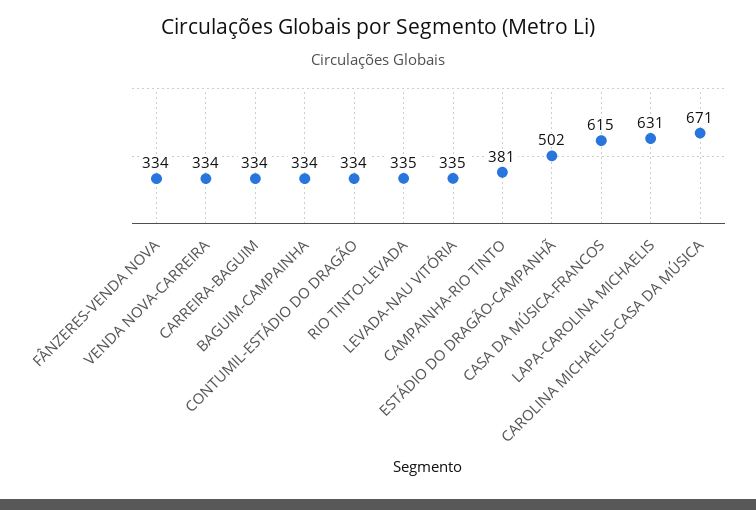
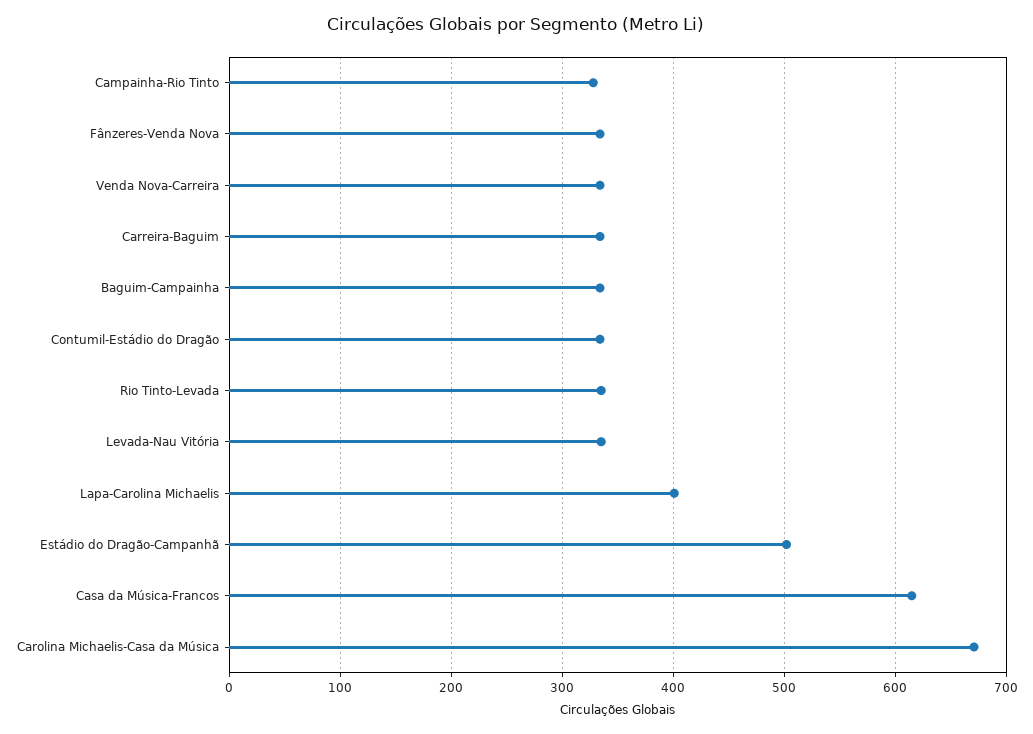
CAMPAINHA-RIO TINTO: 381 -> 330
LAPA-CAROLINA MICHAELIS: 631 -> 400

